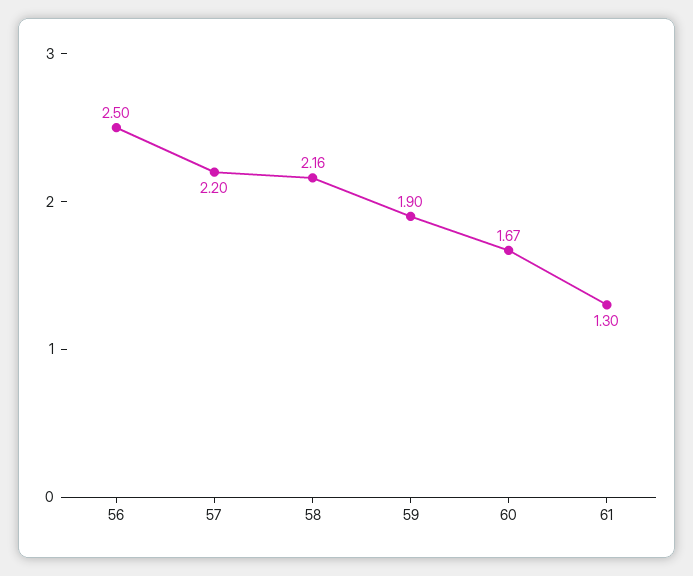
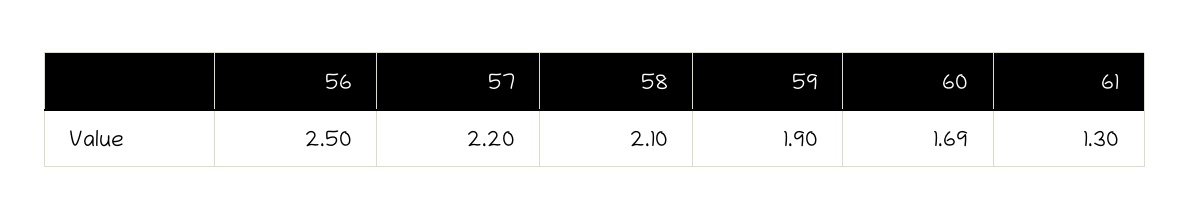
58: 2.16 -> 2.1
60: 1.67 -> 1.69

